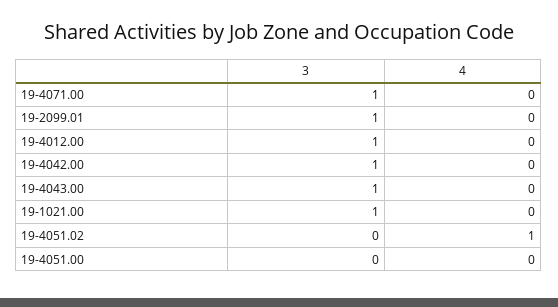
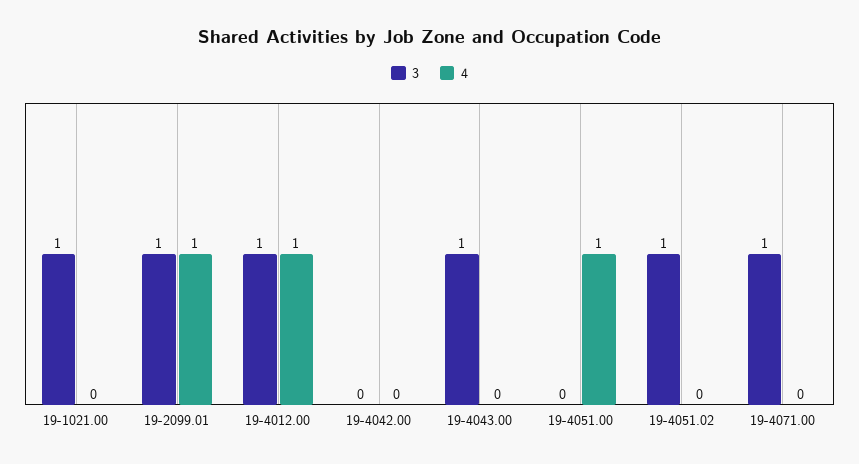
4, 19-2099.01: 0 -> 1
4, 19-4012.00: 0 -> 1
3, 19-4042.00: 1 -> 0
3, 19-4051.02: 0 -> 1
4, 19-4051.02: 1 -> 0
4, 19-4051.00: 0 -> 1

